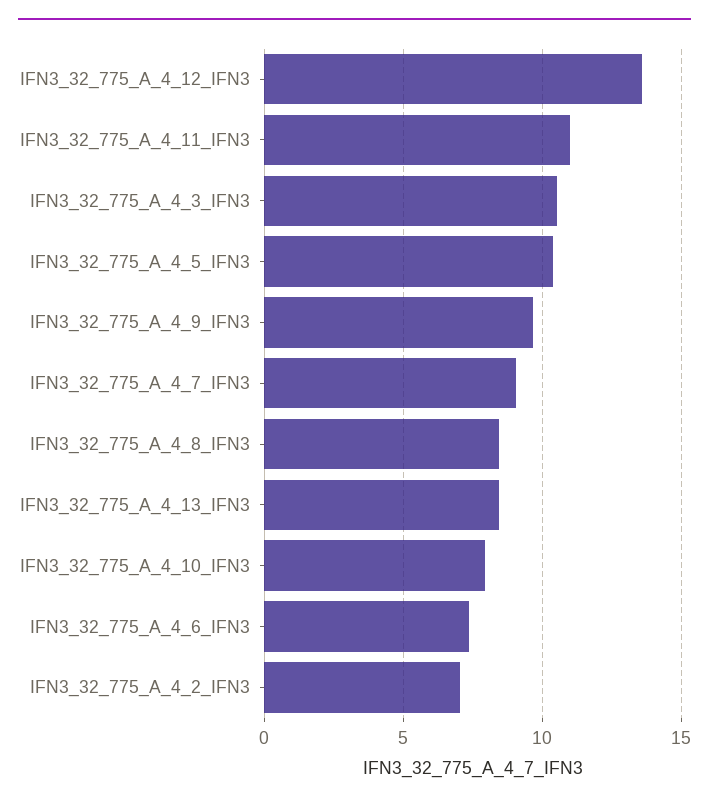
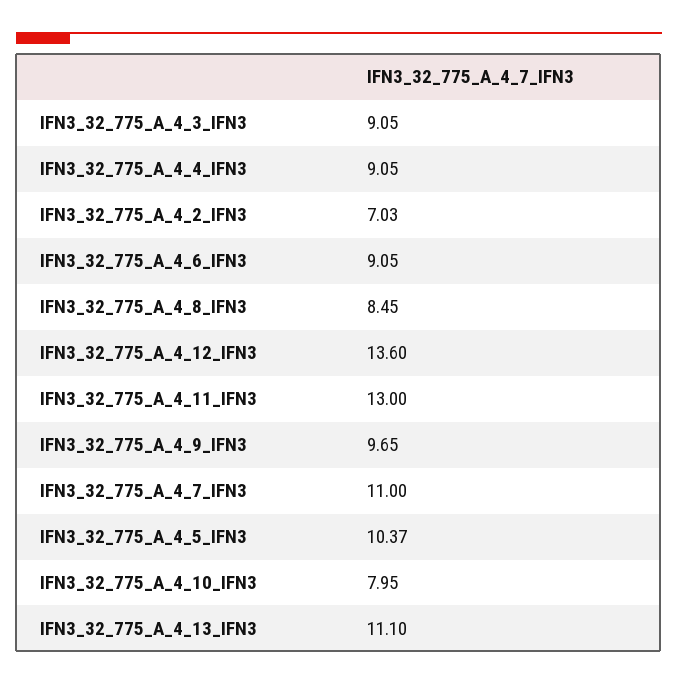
IFN3_32_775_A_4_11_IFN3: 11 -> 13
IFN3_32_775_A_4_3_IFN3: 10.5 -> 9.05
IFN3_32_775_A_4_7_IFN3: 9 -> 11
IFN3_32_775_A_4_13_IFN3: 8.5 -> 11.1
IFN3_32_775_A_4_6_IFN3: 7.5 -> 9.05
IFN3_32_775_A_4_4_IFN3: none -> 9.05

